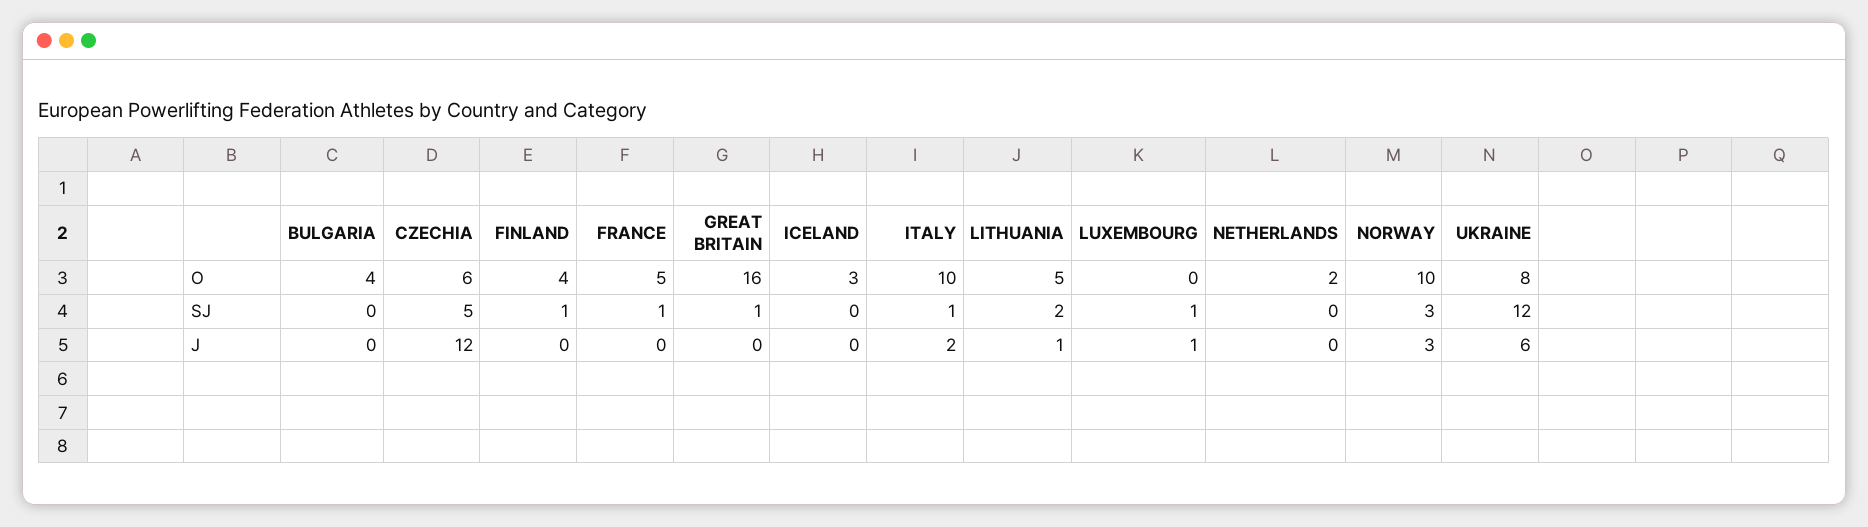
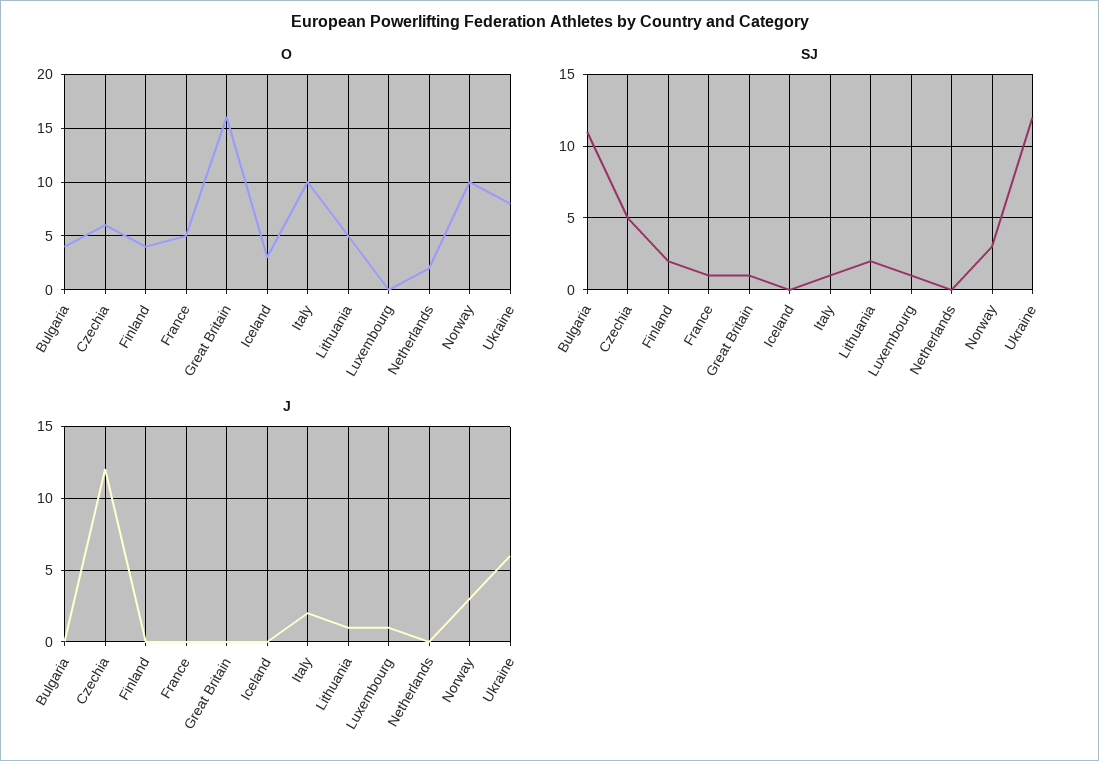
SJ, BULGARIA: 0 -> 11
SJ, FINLAND: 1 -> 2

